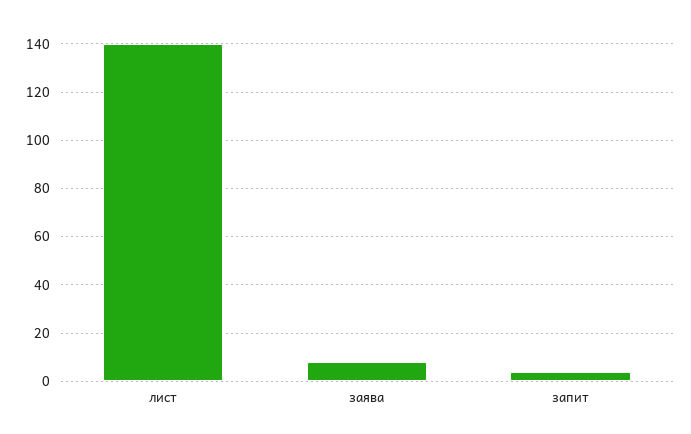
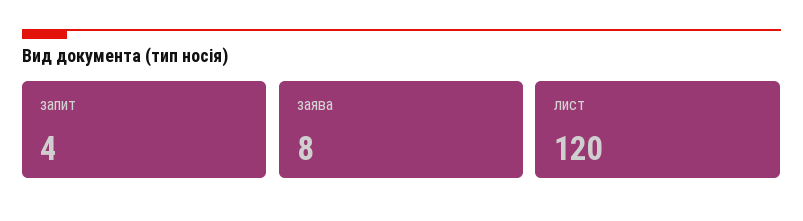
лист: 140 -> 120

